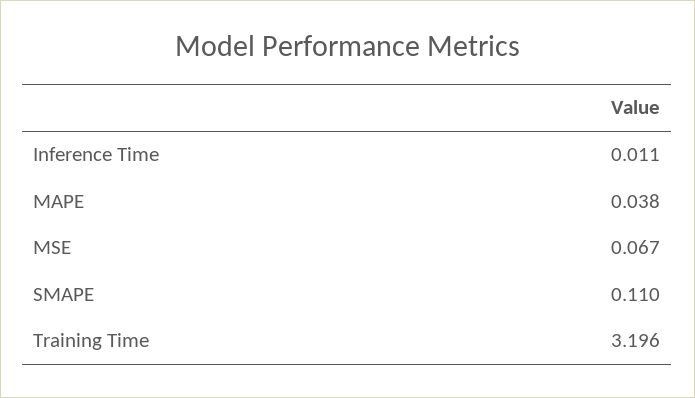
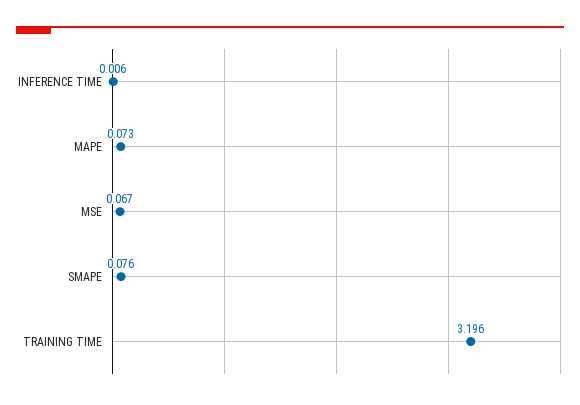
Inference Time: 0.011 -> 0.006
MAPE: 0.038 -> 0.073
SMAPE: 0.11 -> 0.076

